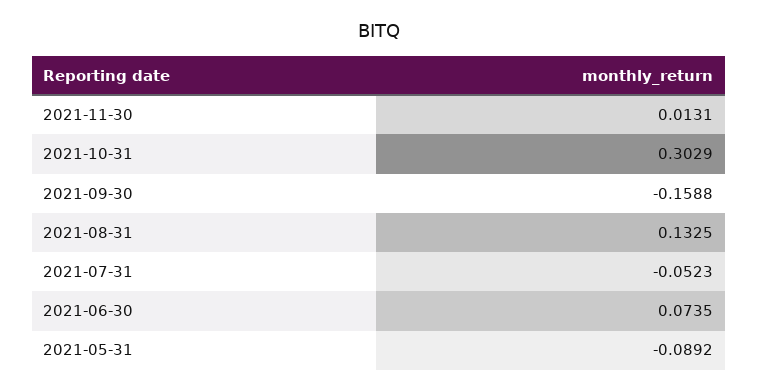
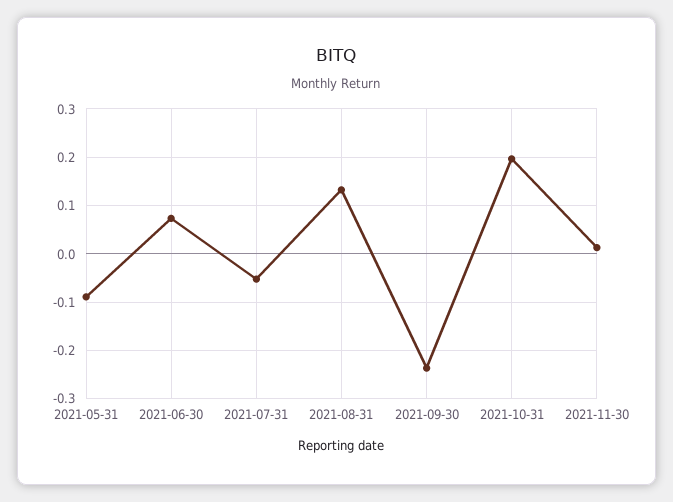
2021-10-31: 0.3029 -> 0.2
2021-09-30: -0.1588 -> -0.24

